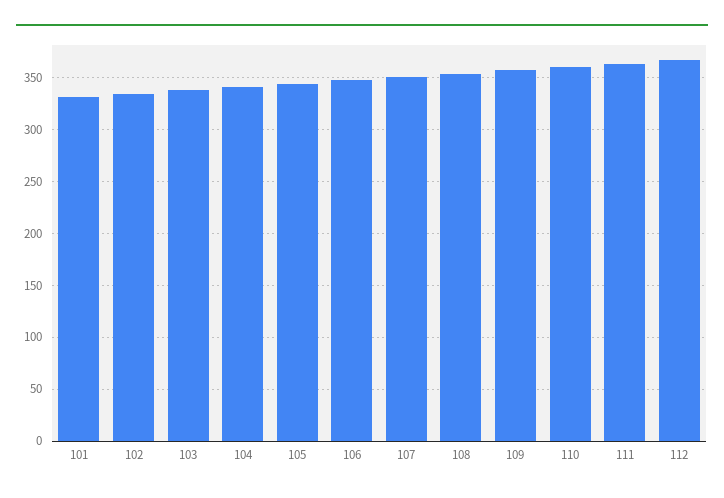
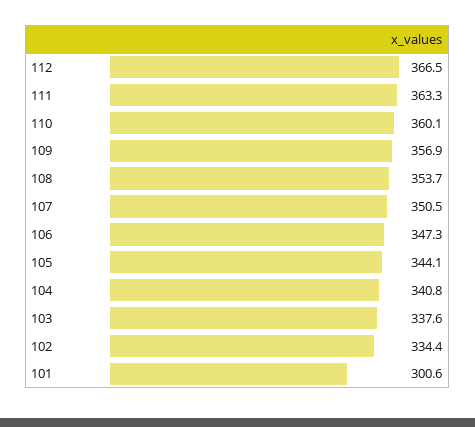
101: 330 -> 300.6

